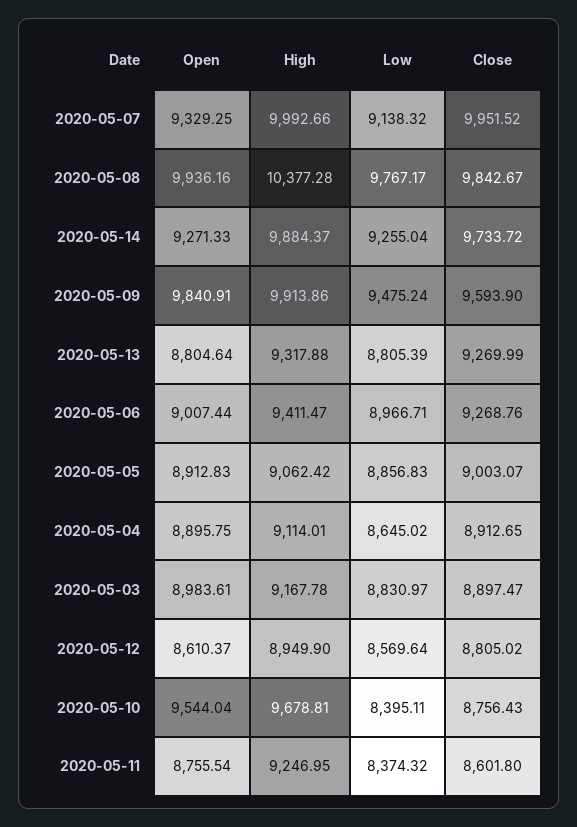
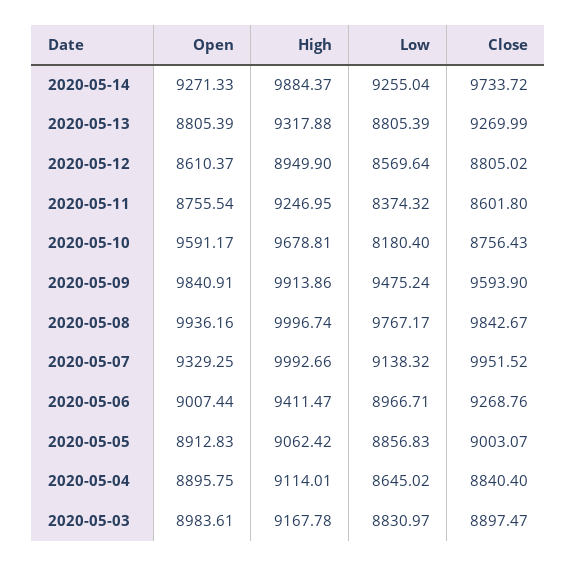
High, 2020-05-08: 10377.28 -> 9996.74
Open, 2020-05-13: 8804.64 -> 8805.39
Close, 2020-05-04: 8912.65 -> 8840.4
Open, 2020-05-10: 9544.04 -> 9591.17
Low, 2020-05-10: 8395.11 -> 8180.4

